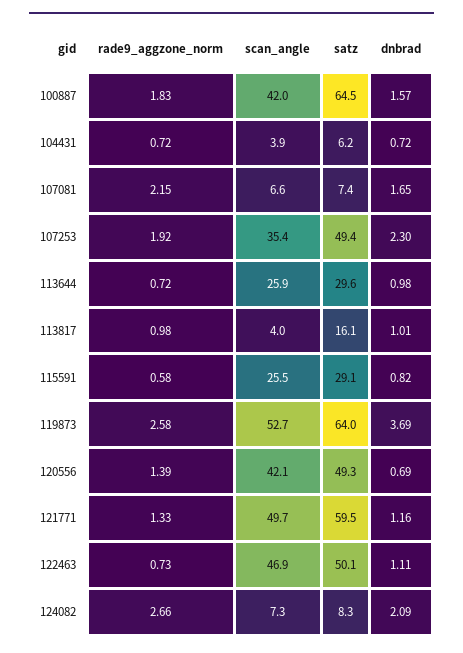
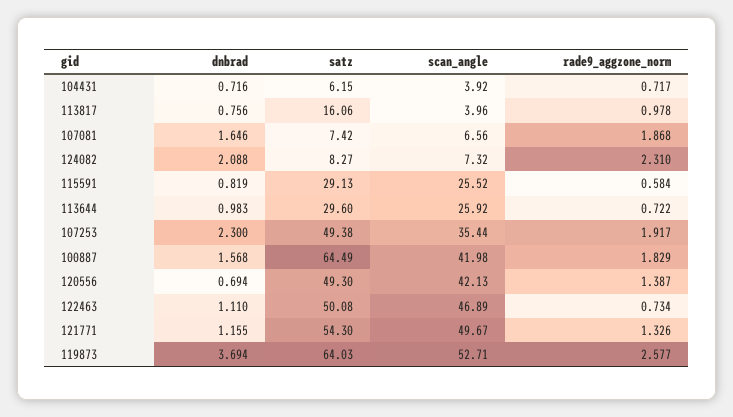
rade9_aggzone_norm, 107081: 2.15 -> 1.868
dnbrad, 113817: 1.01 -> 0.756
satz, 121771: 59.5 -> 54.3
rade9_aggzone_norm, 124082: 2.66 -> 2.31

